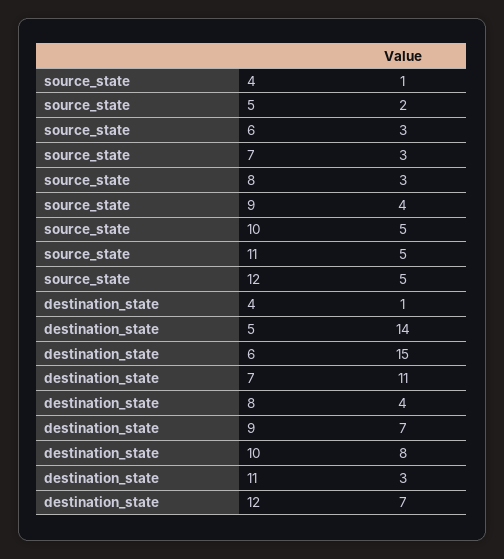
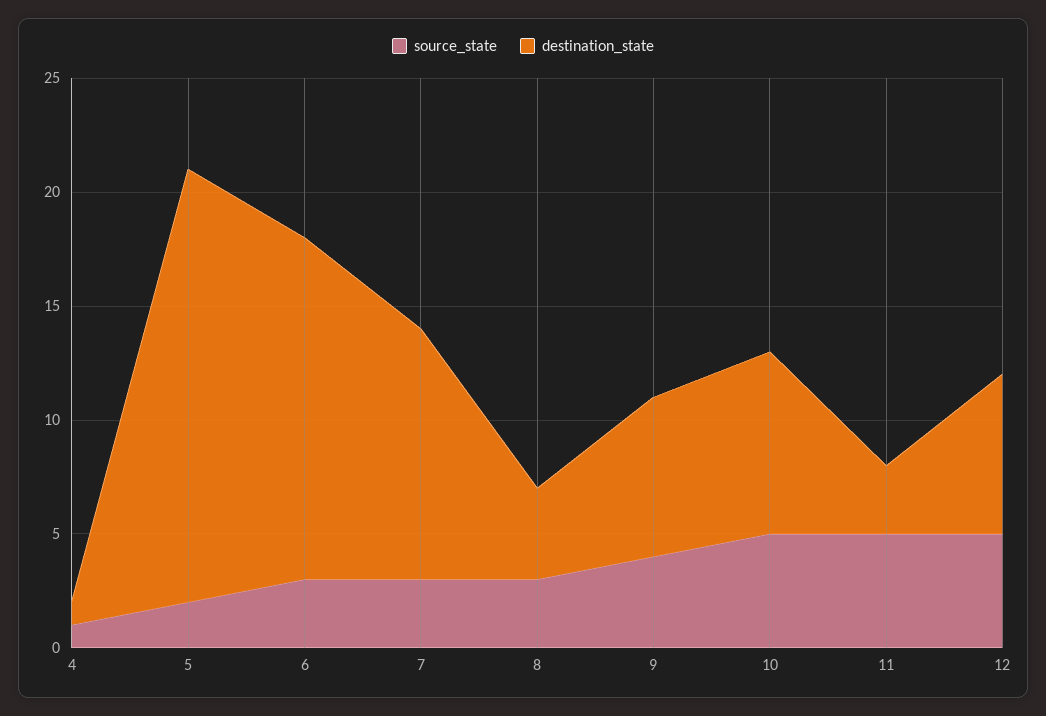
destination_state, 5: 14 -> 19

